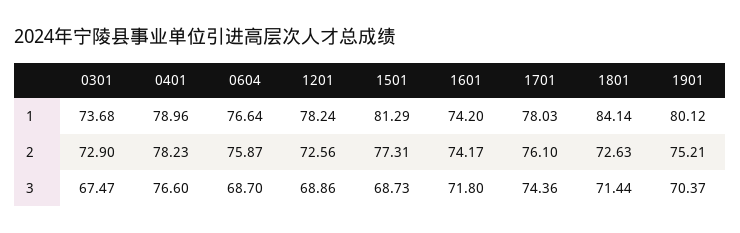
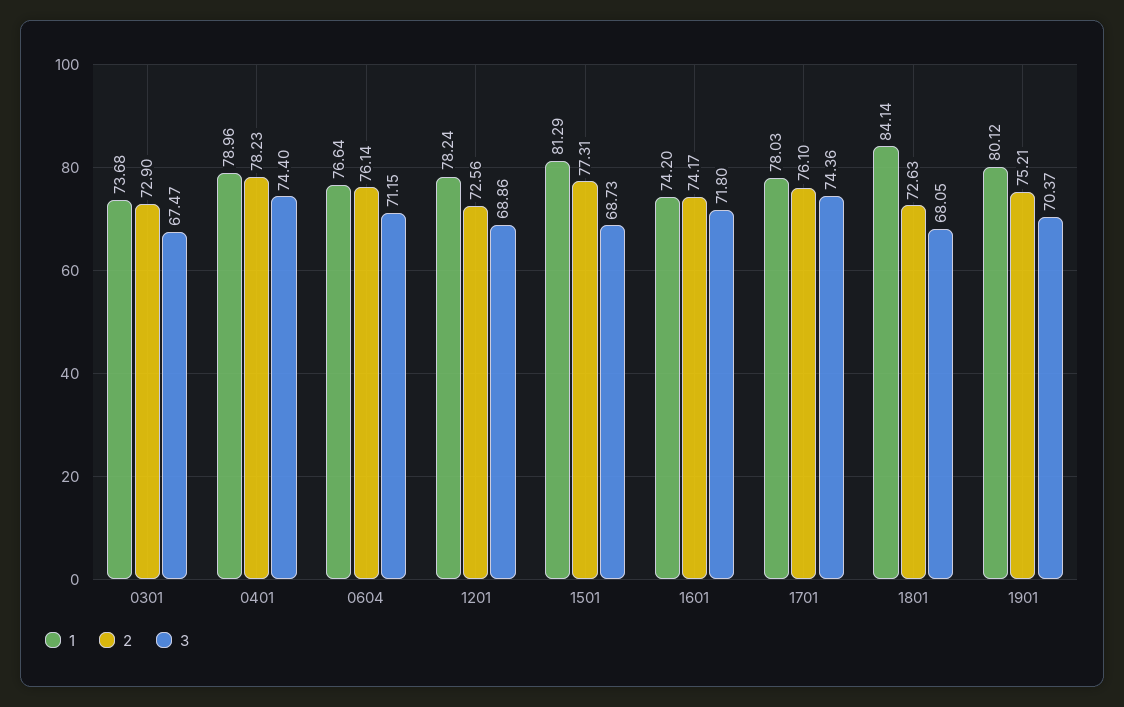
2, 0604: 75.87 -> 76.14
3, 0401: 76.6 -> 74.4
3, 0604: 68.7 -> 71.15
3, 1801: 71.44 -> 68.05

